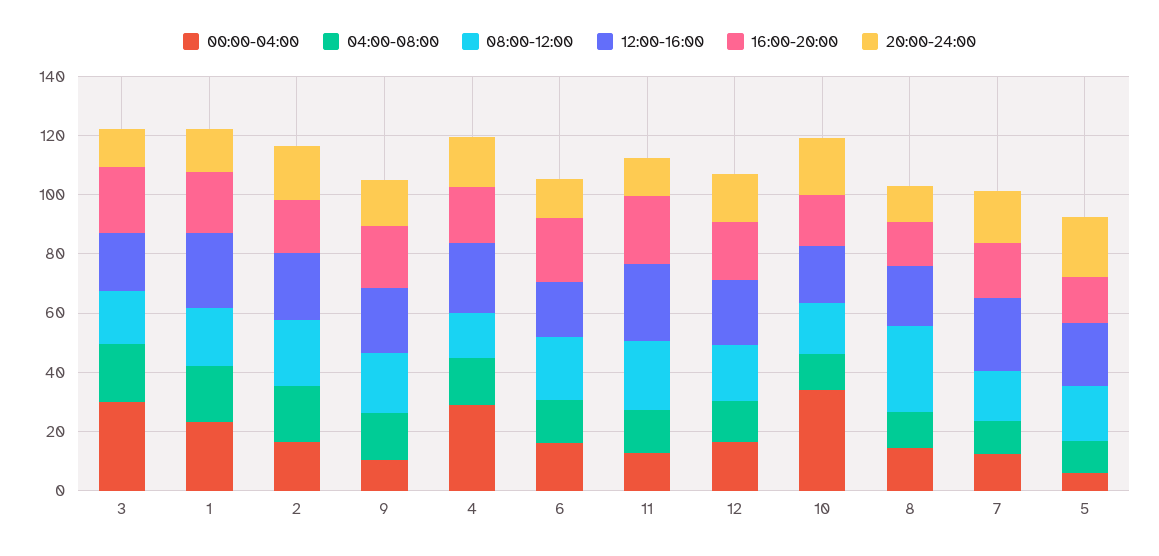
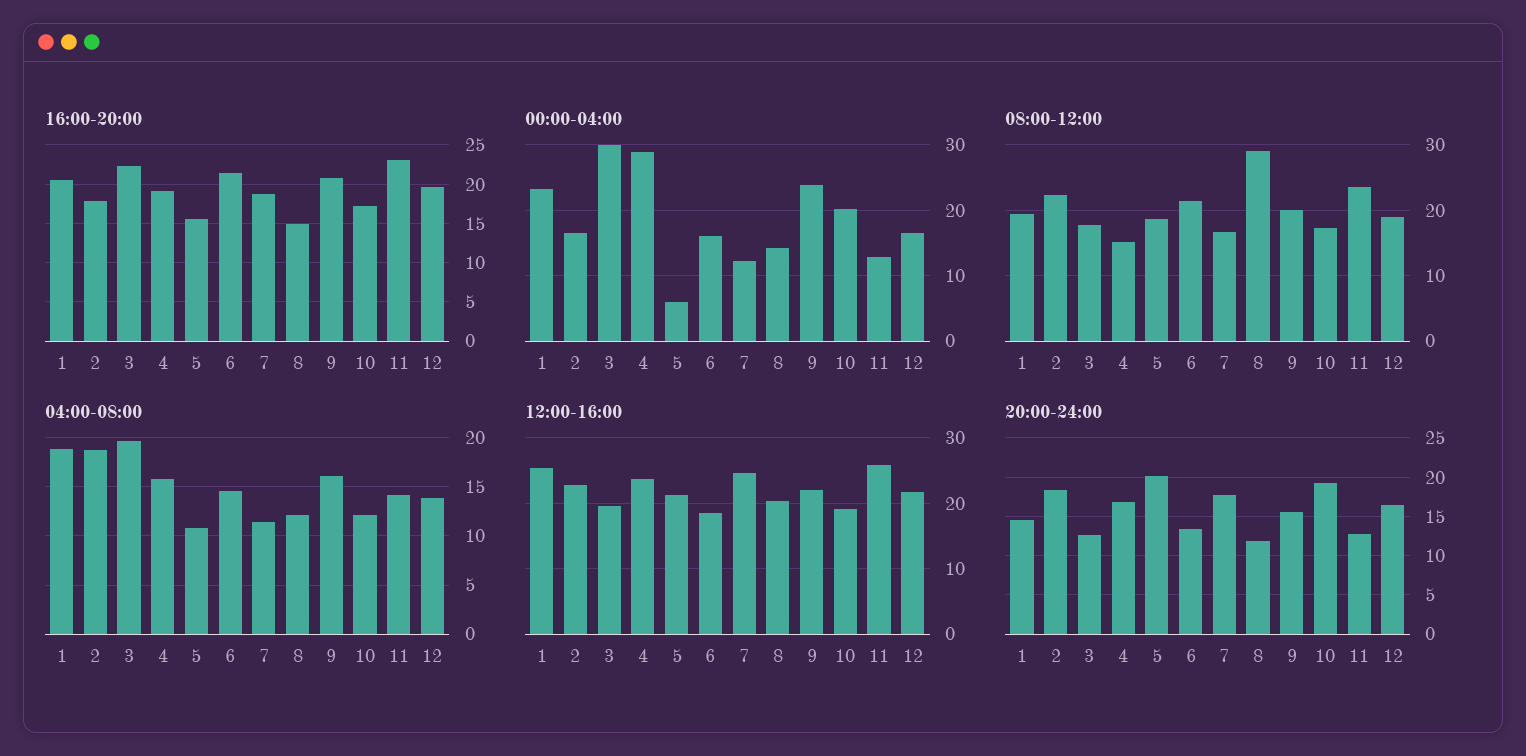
00:00-04:00, 9: 10 -> 24
00:00-04:00, 10: 35 -> 20

